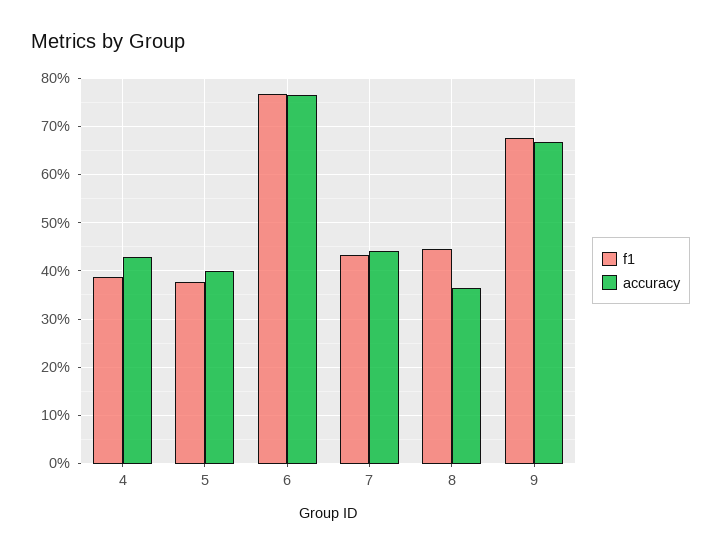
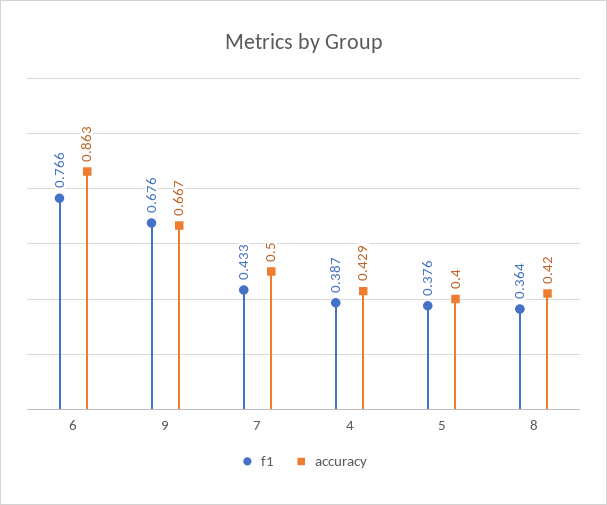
accuracy, 6: 0.76 -> 0.863
accuracy, 7: 0.44 -> 0.5
f1, 8: 0.44 -> 0.364
accuracy, 8: 0.36 -> 0.42

